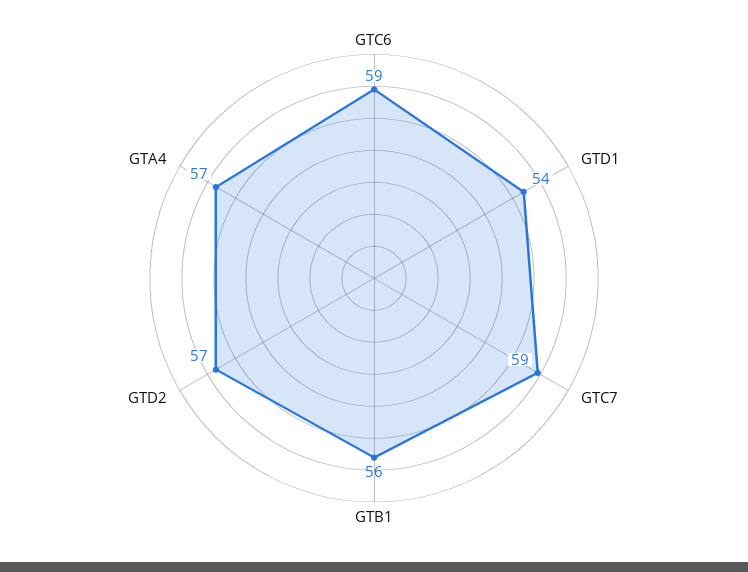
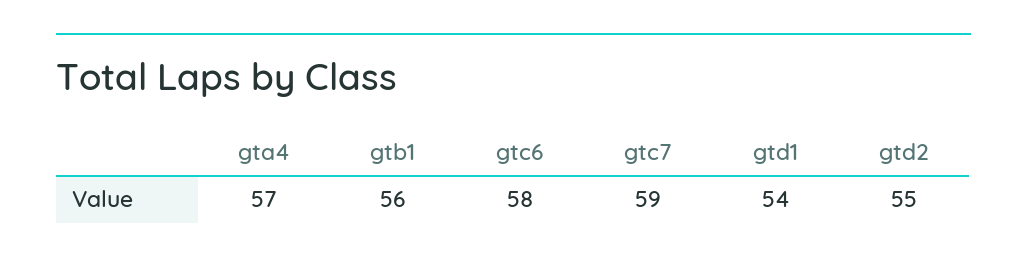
GTC6: 59 -> 58
GTD2: 57 -> 55

